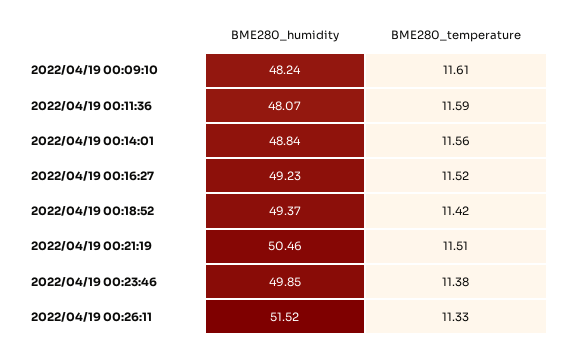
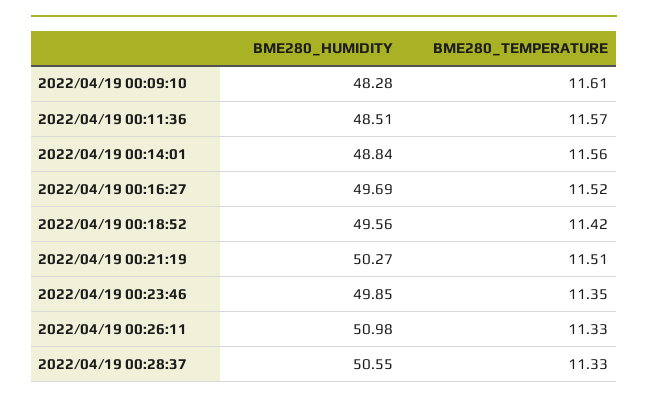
BME280_humidity, 2022/04/19 00:09:10: 48.24 -> 48.28
BME280_humidity, 2022/04/19 00:11:36: 48.07 -> 48.51
BME280_temperature, 2022/04/19 00:11:36: 11.59 -> 11.57
BME280_humidity, 2022/04/19 00:16:27: 49.23 -> 49.69
BME280_humidity, 2022/04/19 00:18:52: 49.37 -> 49.56
BME280_humidity, 2022/04/19 00:21:19: 50.46 -> 50.27
BME280_temperature, 2022/04/19 00:23:46: 11.38 -> 11.35
BME280_humidity, 2022/04/19 00:26:11: 51.52 -> 50.98
BME280_humidity, 2022/04/19 00:28:37: none -> 50.55
BME280_temperature, 2022/04/19 00:28:37: none -> 11.33

